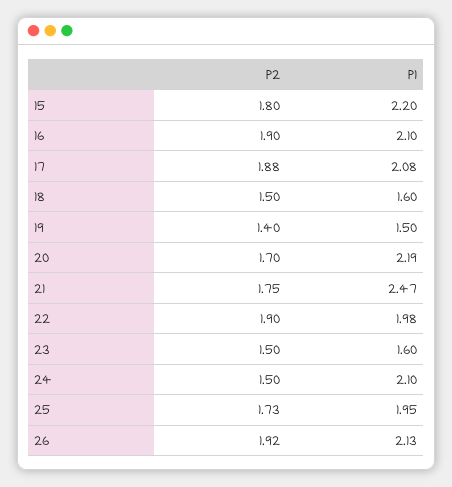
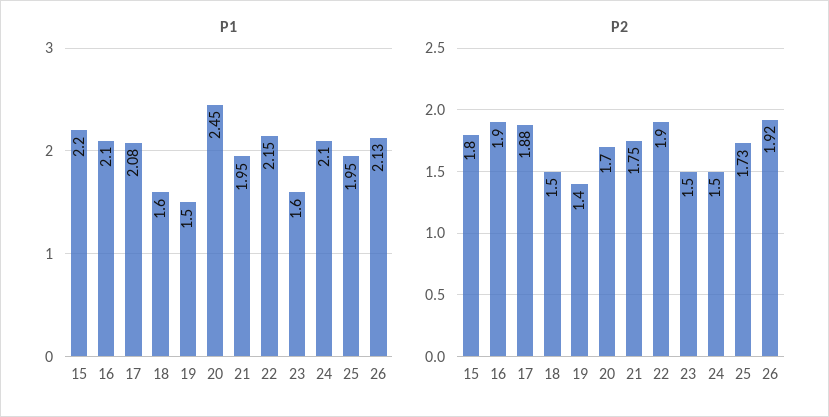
P1, 20: 2.19 -> 2.45
P1, 21: 2.47 -> 1.95
P1, 22: 1.98 -> 2.15

